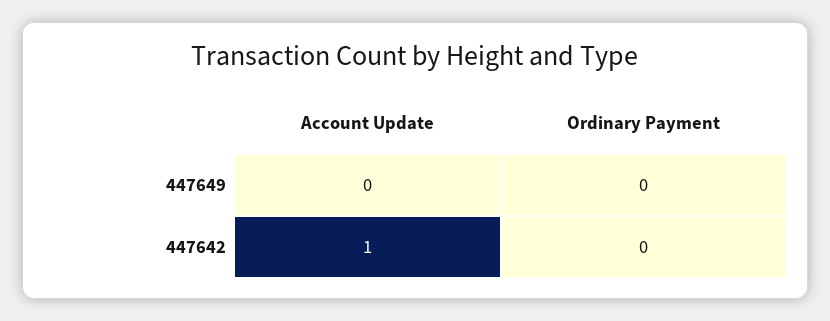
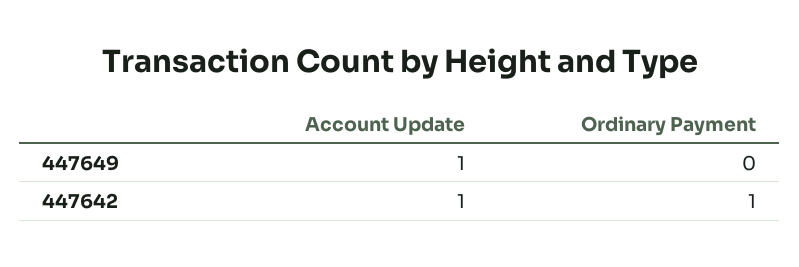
Account Update, 447649: 0 -> 1
Ordinary Payment, 447642: 0 -> 1

